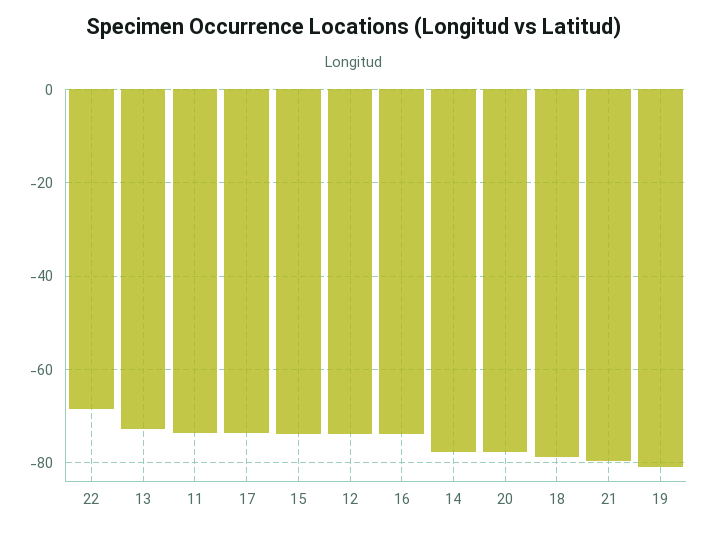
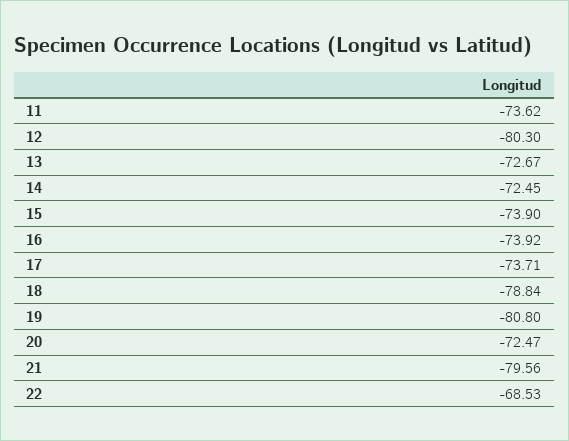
12: -74 -> -80.3
14: -78 -> -72.45
20: -78 -> -72.47

